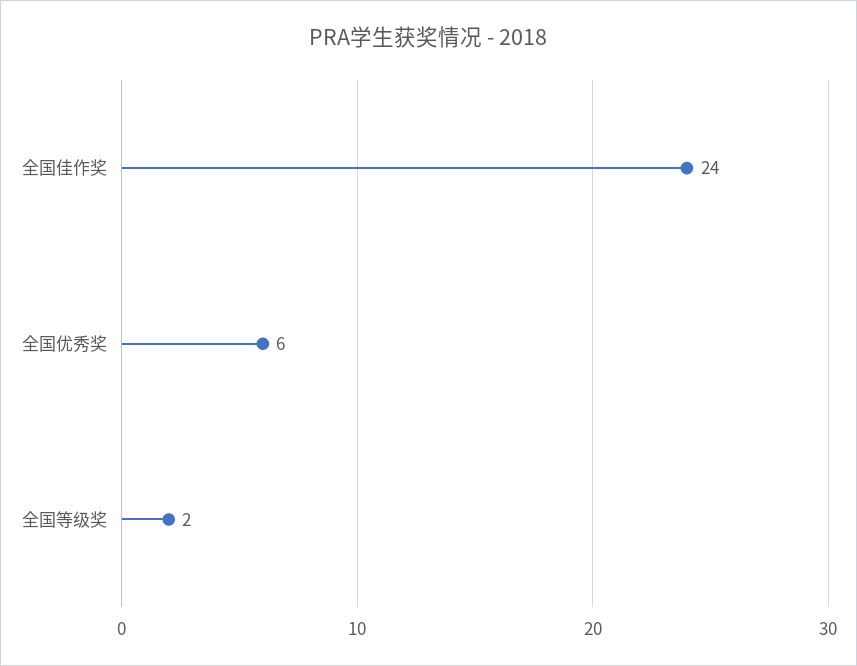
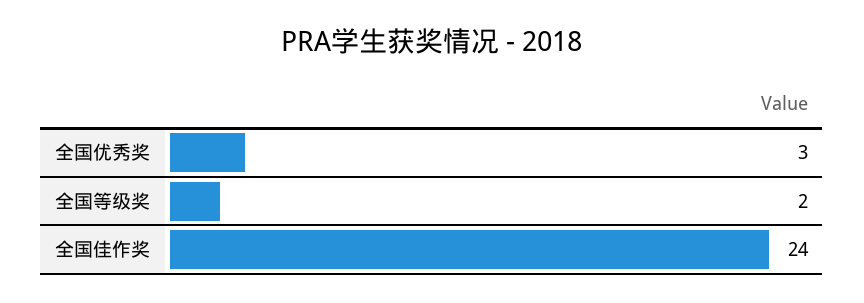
全国优秀奖: 6 -> 3

